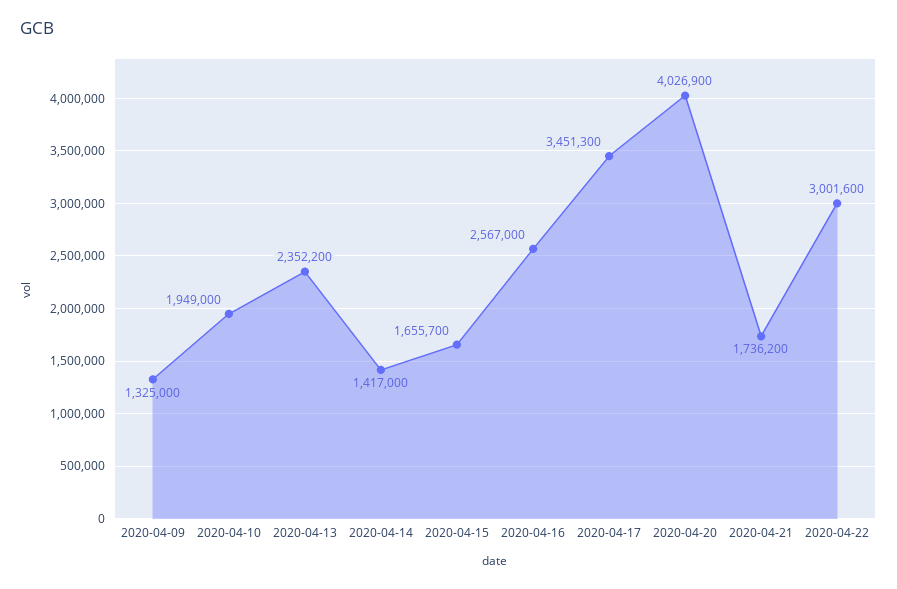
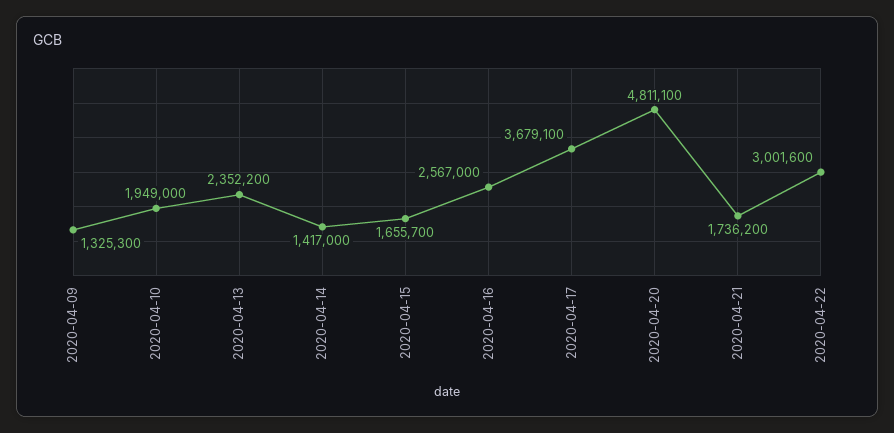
2020-04-09: 1325000 -> 1325300
2020-04-17: 3451300 -> 3679100
2020-04-20: 4026900 -> 4811100

